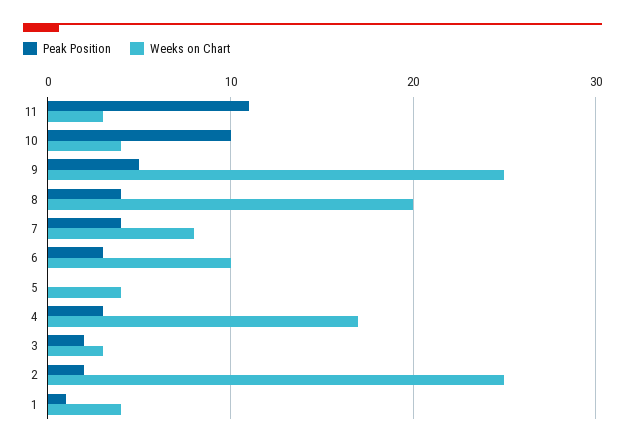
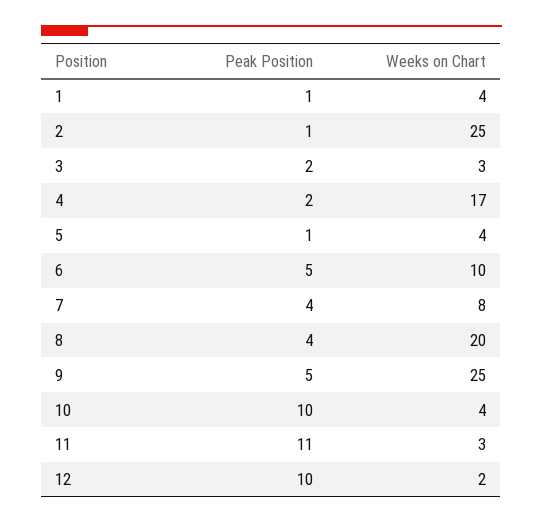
Peak Position, 6: 3 -> 5
Peak Position, 5: 0 -> 1
Peak Position, 4: 3 -> 2
Peak Position, 2: 2 -> 1
Peak Position, 12: none -> 10
Weeks on Chart, 12: none -> 2

